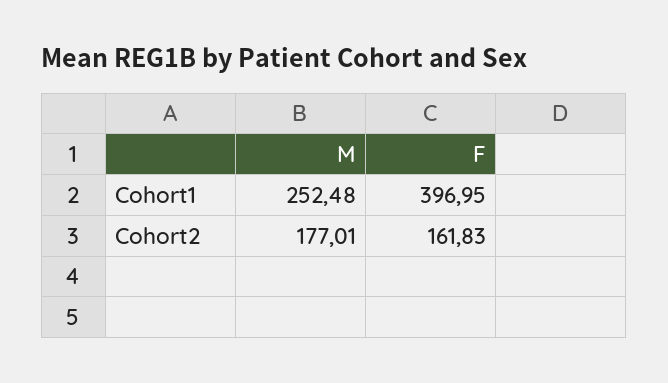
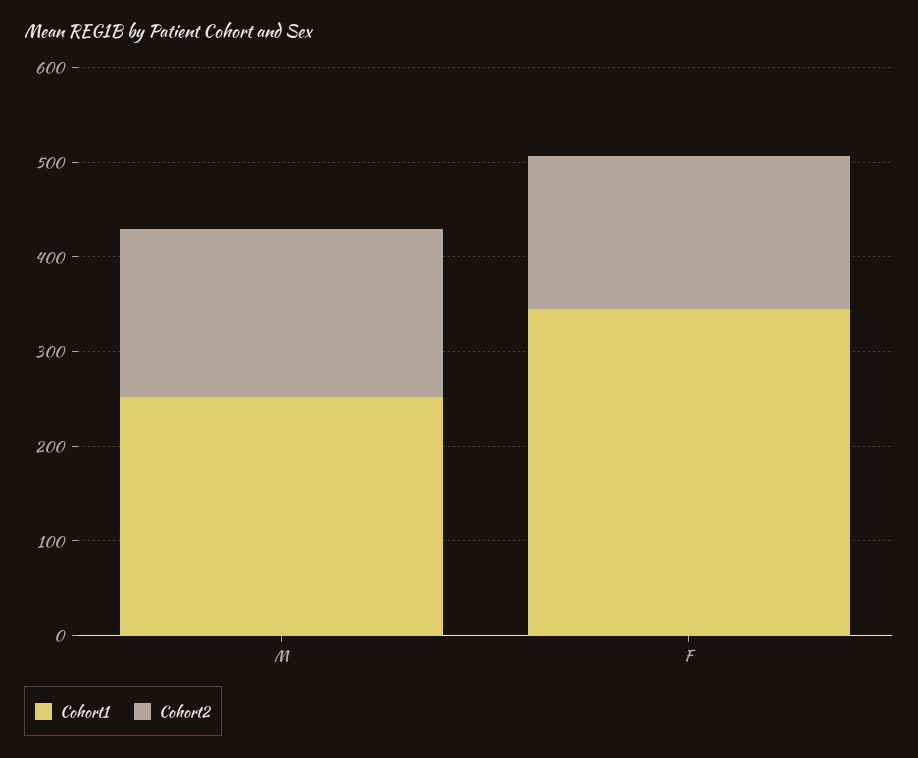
Cohort1, F: 396.95 -> 340

